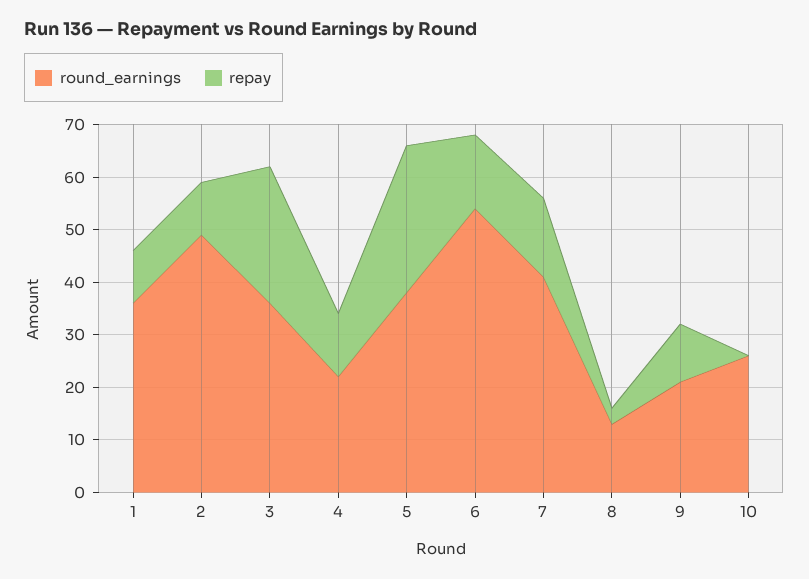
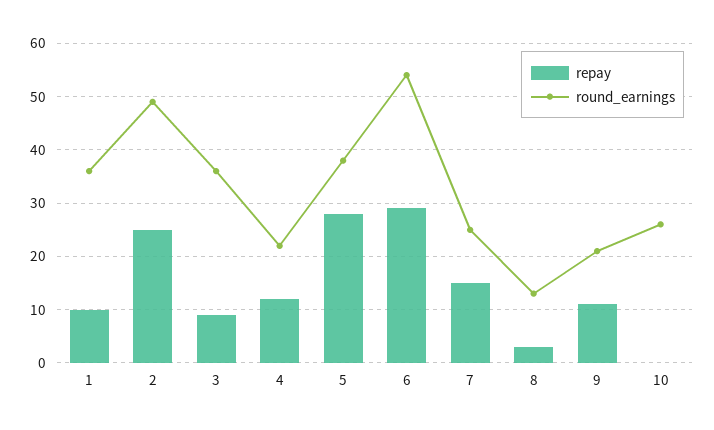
repay, 2: 10 -> 25
repay, 3: 25 -> 10
repay, 6: 15 -> 30
round_earnings, 7: 40 -> 25

